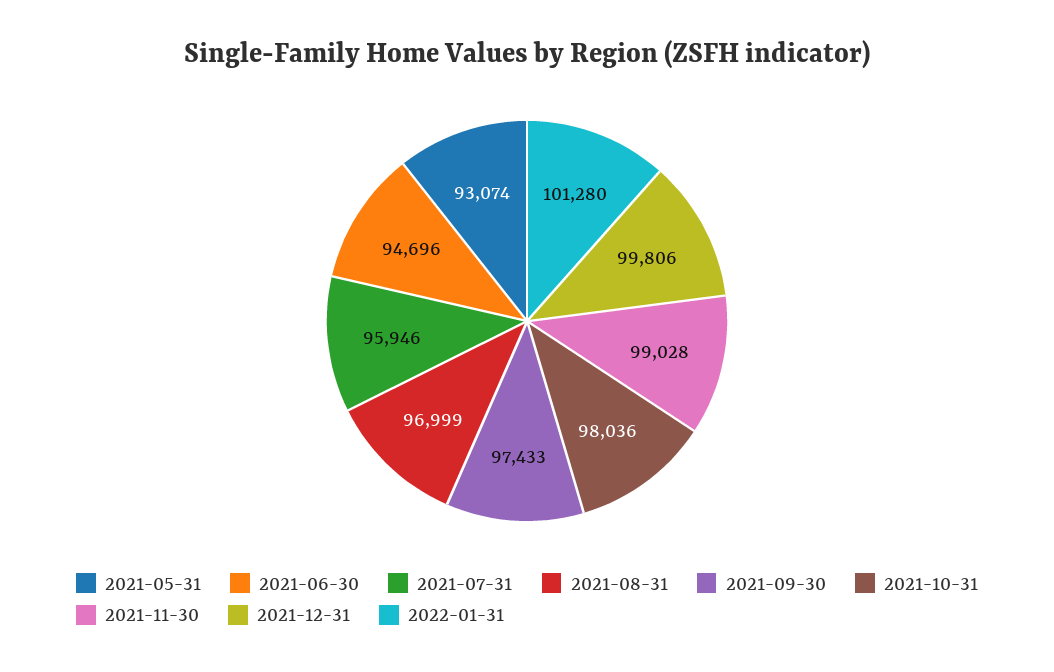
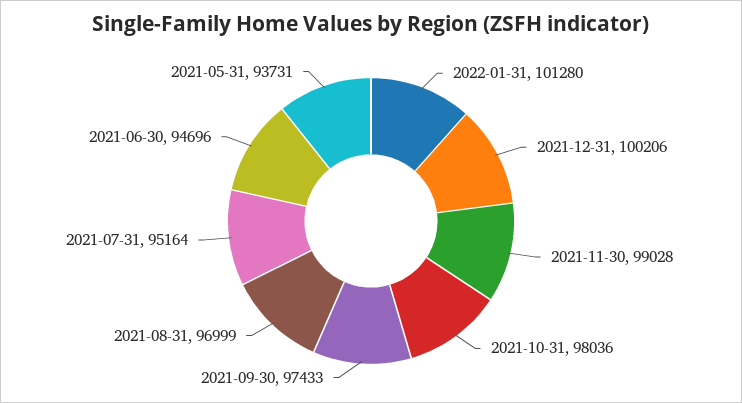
2021-05-31: 93074 -> 93731
2021-07-31: 95946 -> 95164
2021-12-31: 99806 -> 100206

